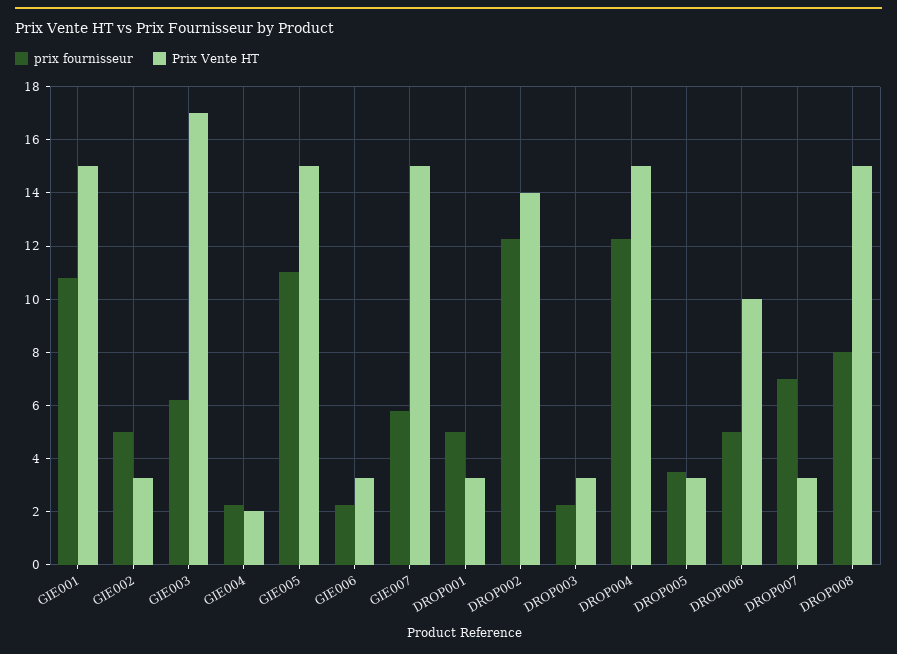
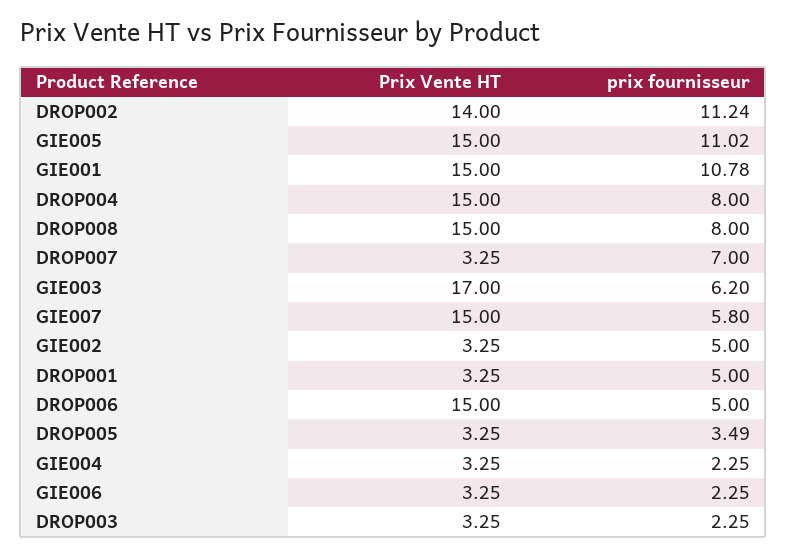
Prix Vente HT, GIE004: 2 -> 3.25
prix fournisseur, DROP002: 12.25 -> 11.24
prix fournisseur, DROP004: 12.25 -> 8
Prix Vente HT, DROP006: 10 -> 15

